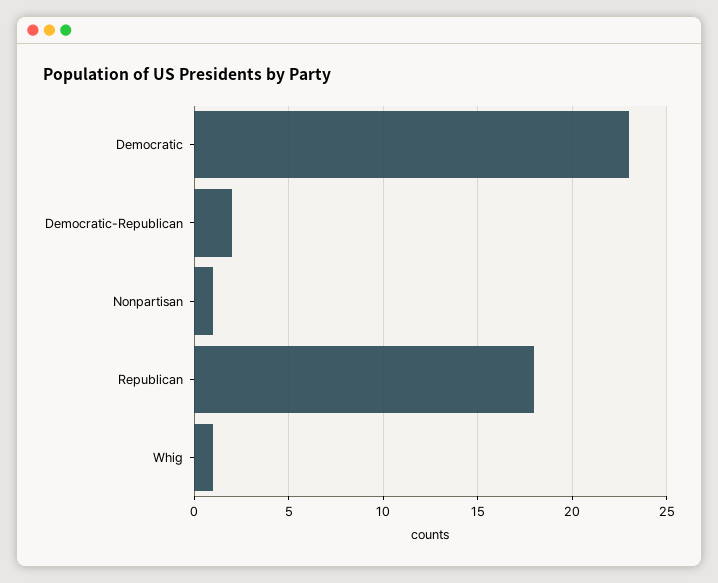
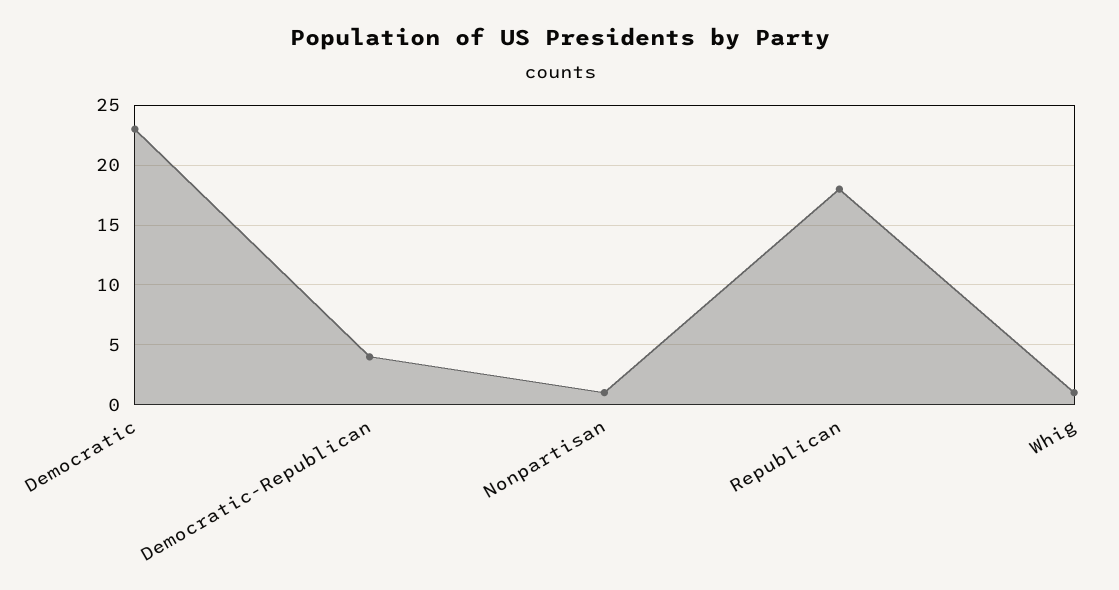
Democratic-Republican: 2 -> 4

